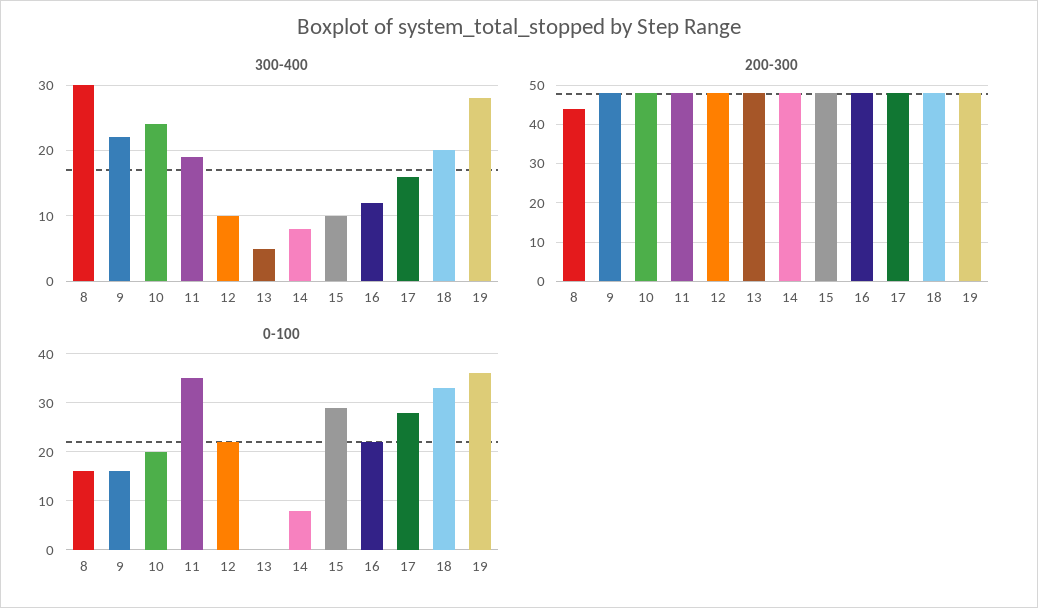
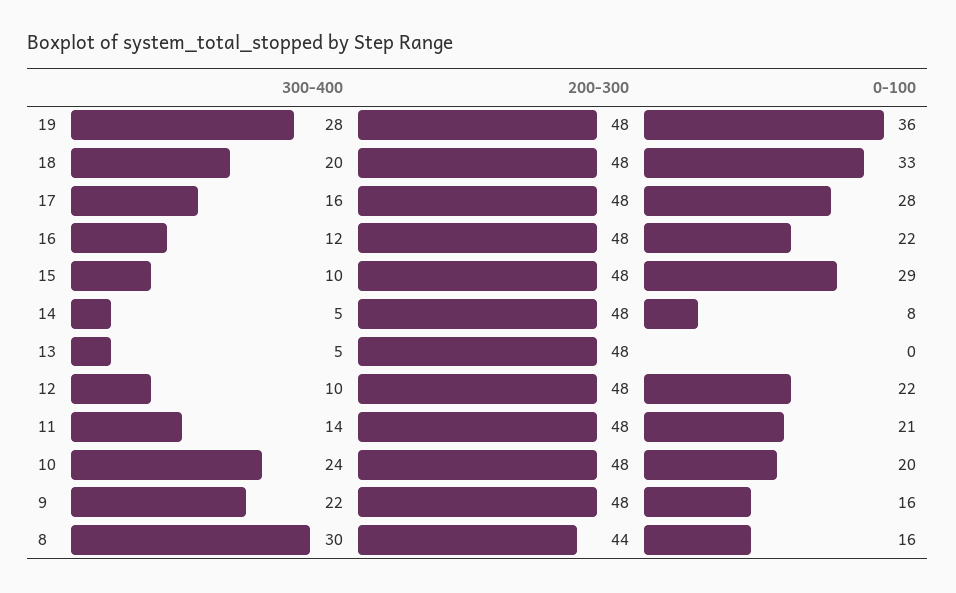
300-400, 11: 19 -> 14
300-400, 14: 8 -> 5
0-100, 11: 35 -> 21

